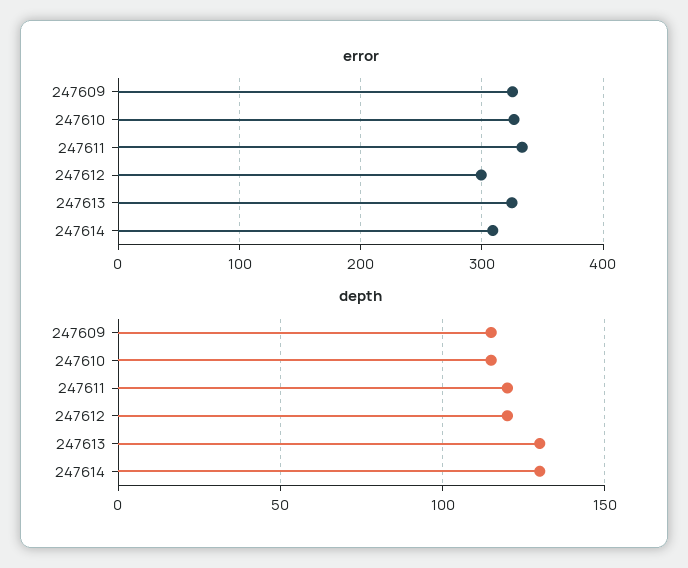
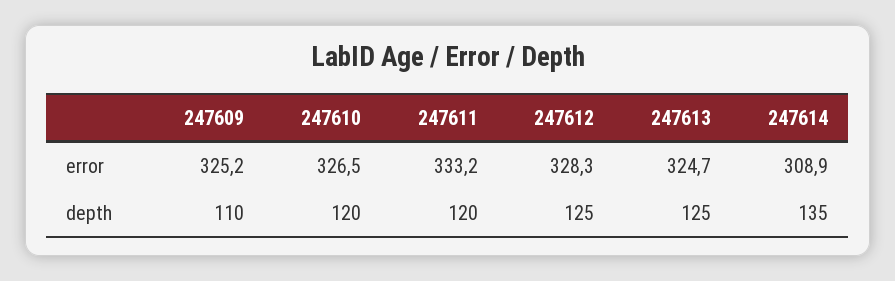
error, 247612: 300 -> 328.3
depth, 247609: 115 -> 110
depth, 247610: 115 -> 120
depth, 247612: 120 -> 125
depth, 247613: 130 -> 125
depth, 247614: 130 -> 135

